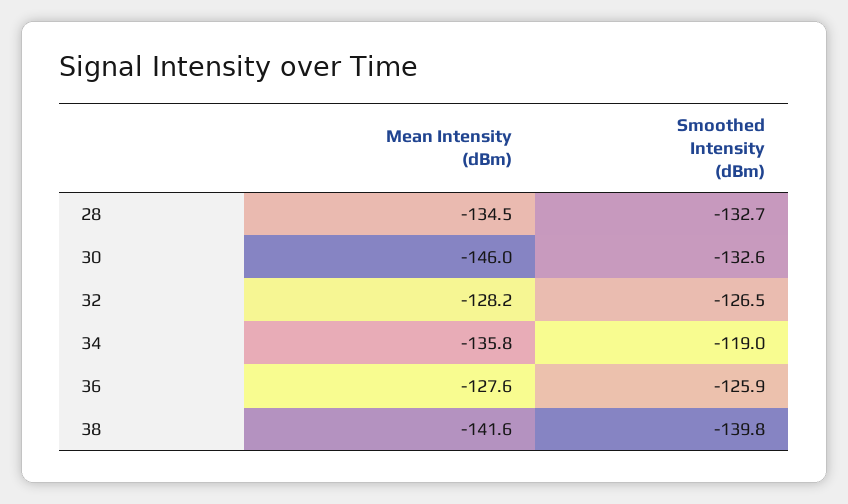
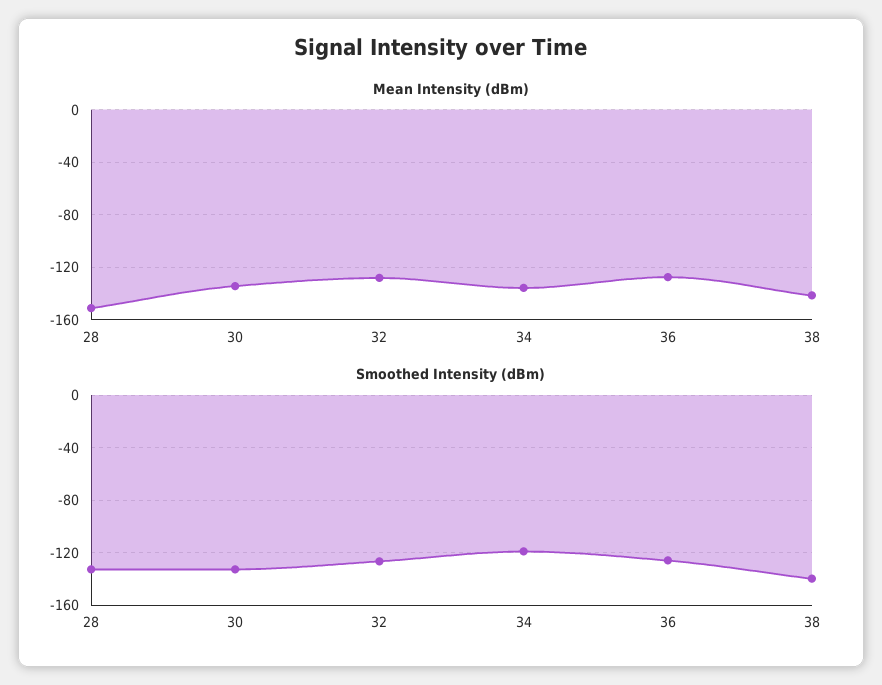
Mean Intensity (dBm), 28: -134.5 -> -150
Mean Intensity (dBm), 30: -146 -> -135

